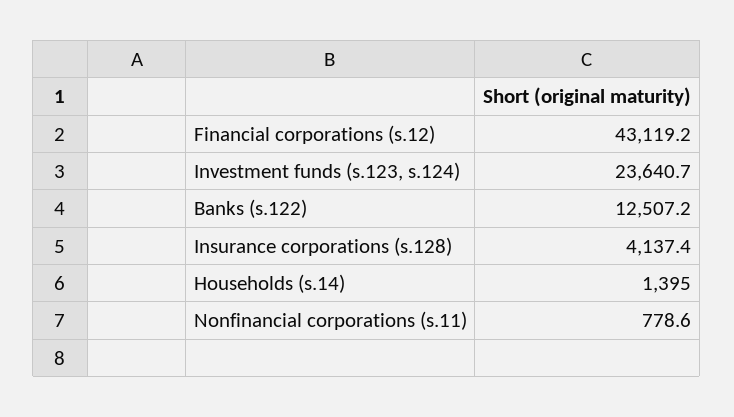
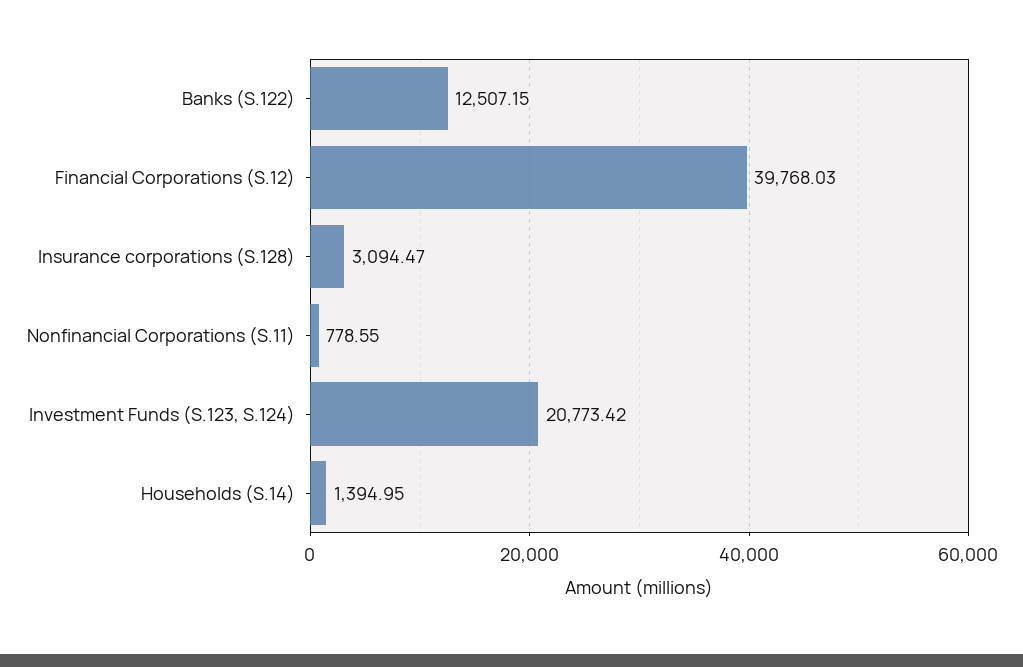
Financial corporations (s.12): 43119.2 -> 39768.03
Investment funds (s.123, s.124): 23640.7 -> 20773.42
Insurance corporations (s.128): 4137.4 -> 3094.47

